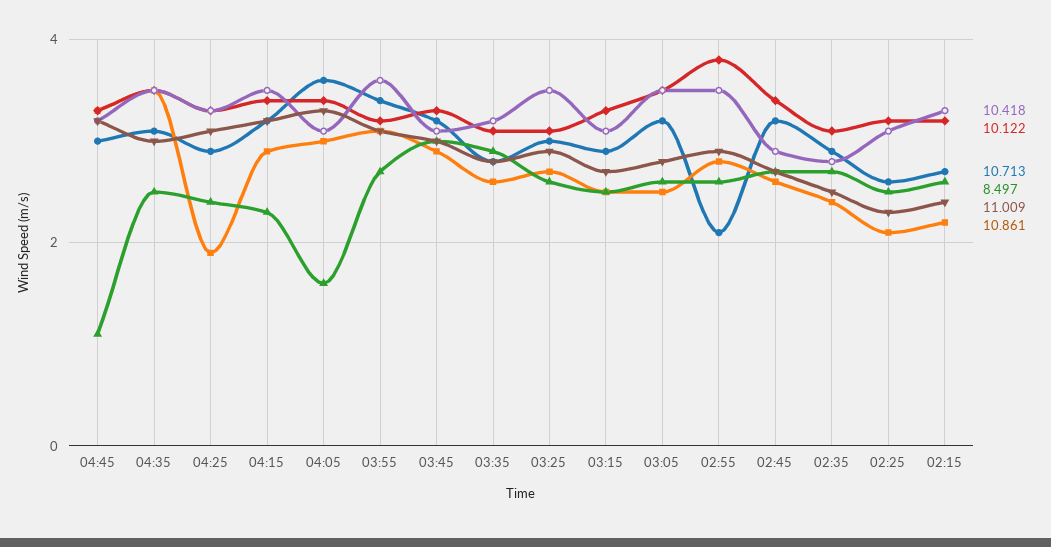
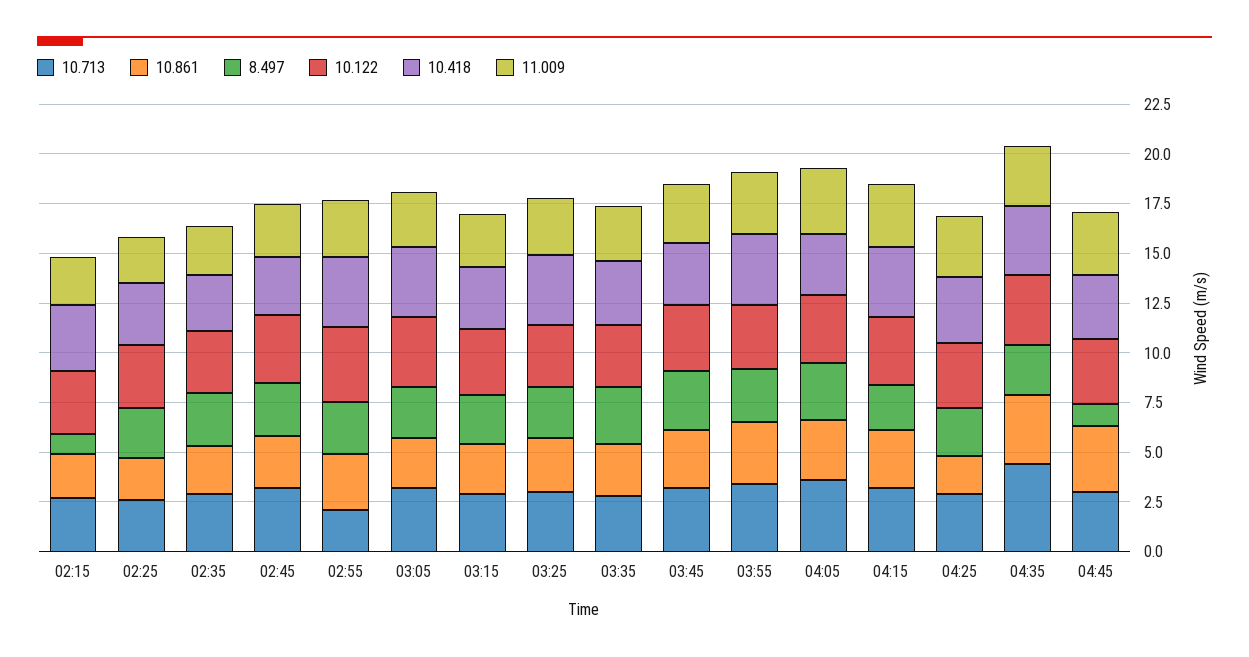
10.713, 04:35: 3 -> 4.5
8.497, 04:05: 1.5 -> 3
8.497, 02:15: 2.5 -> 1

